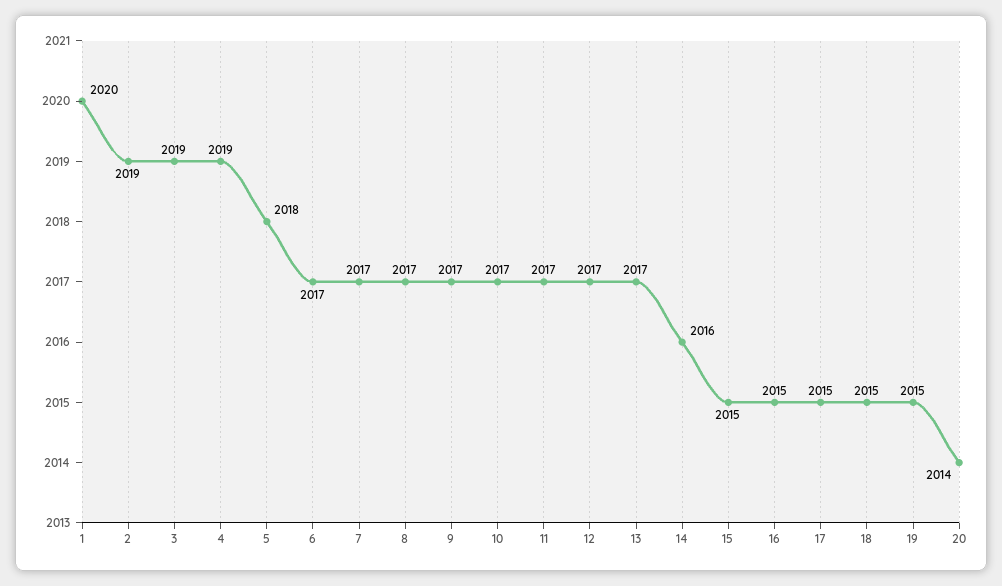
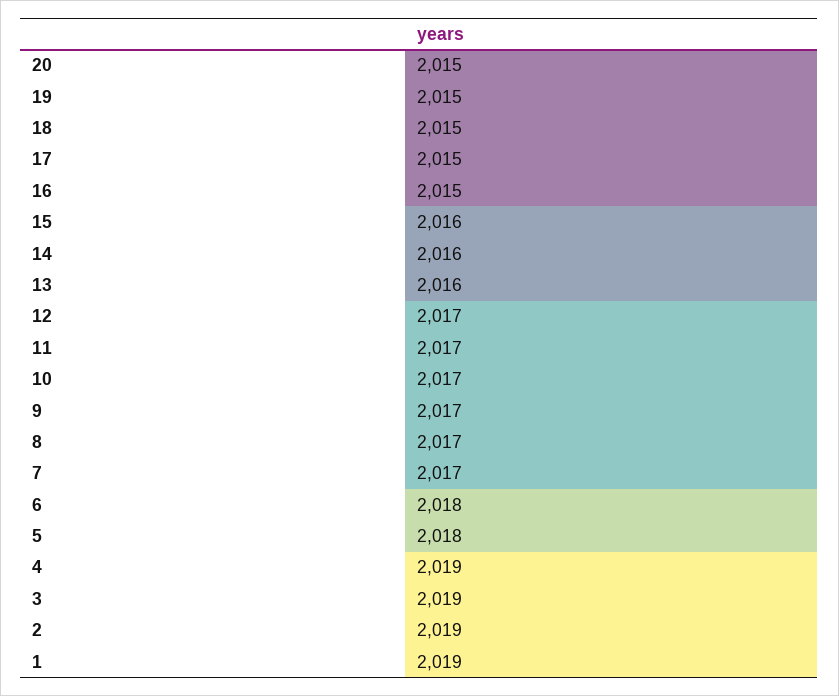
1: 2020 -> 2019
6: 2017 -> 2018
13: 2017 -> 2016
15: 2015 -> 2016
20: 2014 -> 2015

